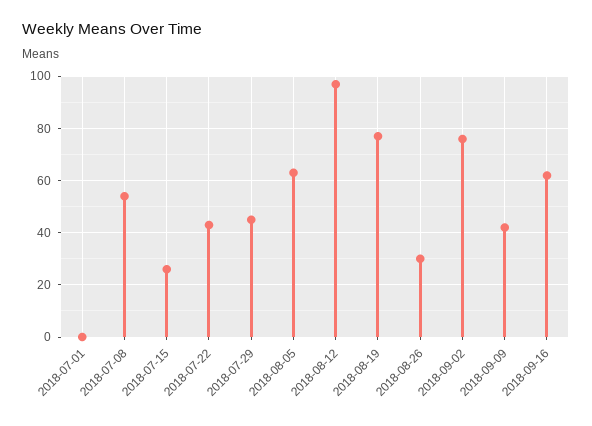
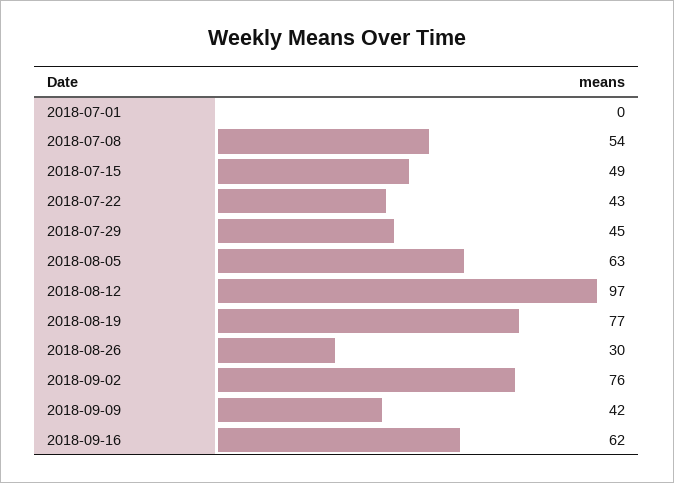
2018-07-15: 25 -> 49

